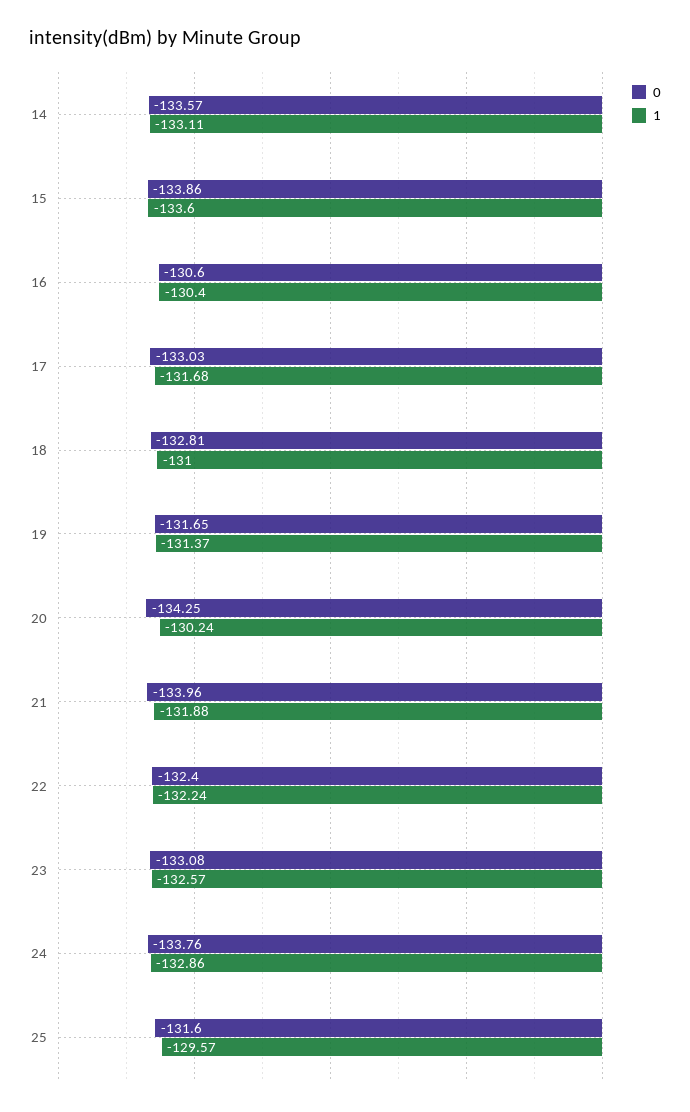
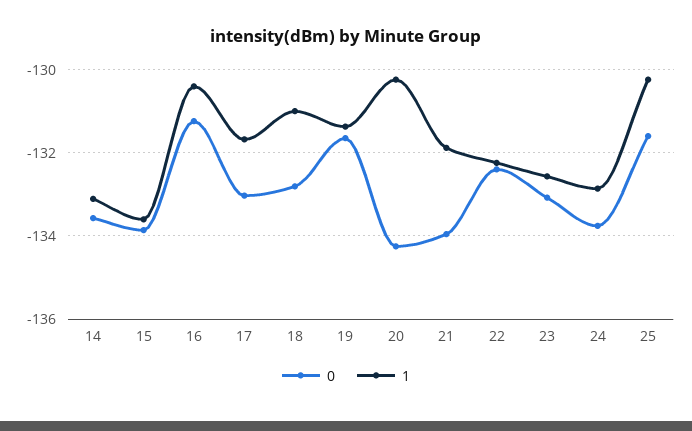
0, 16: -130.6 -> -131.2
1, 25: -129.57 -> -130.2

